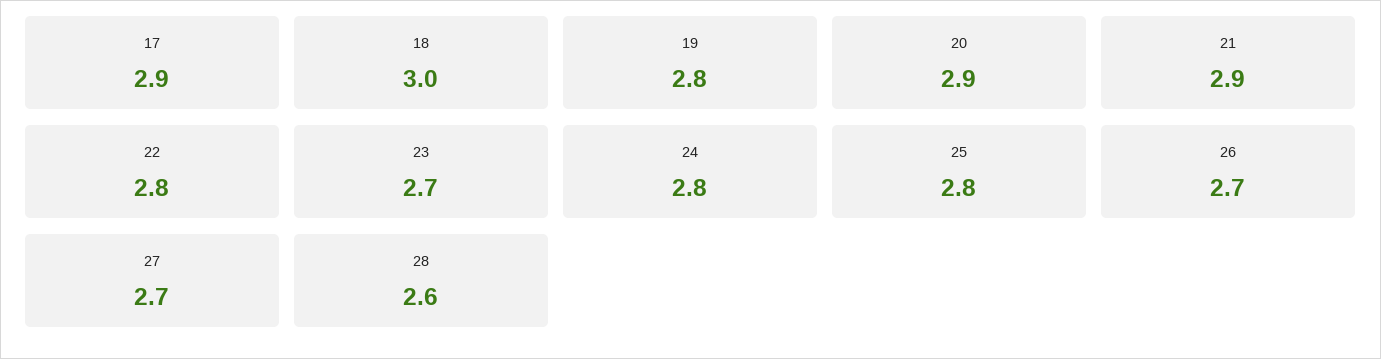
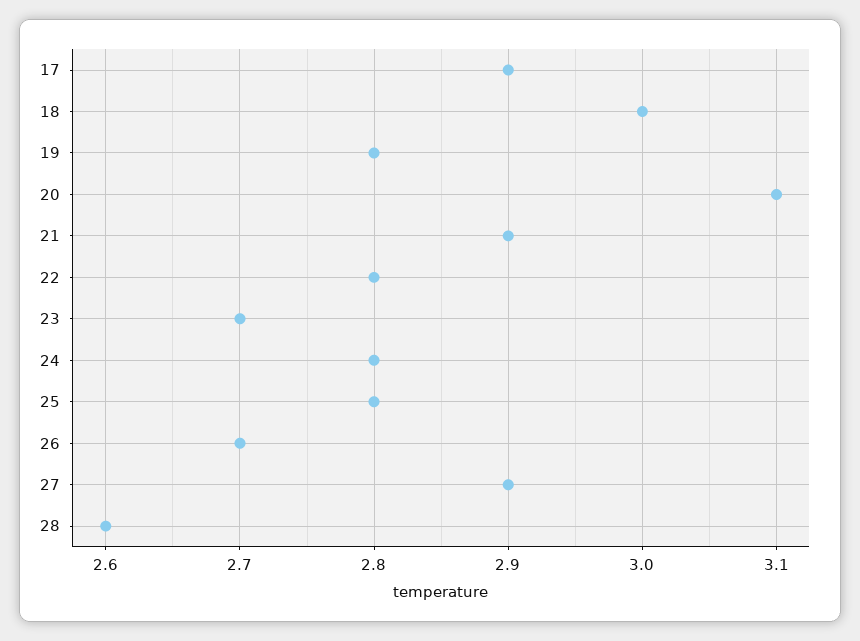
20: 2.9 -> 3.1
27: 2.7 -> 2.9

